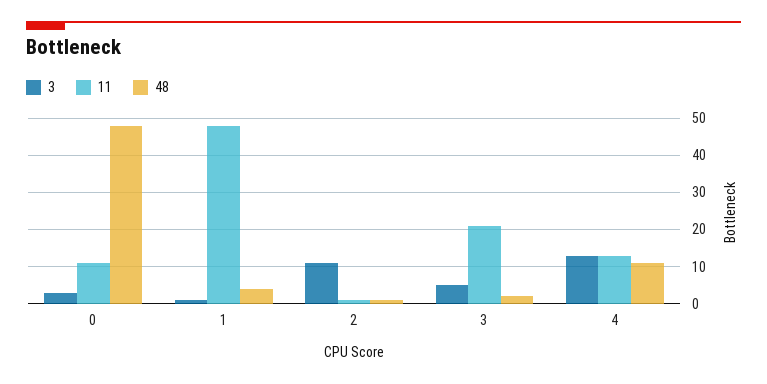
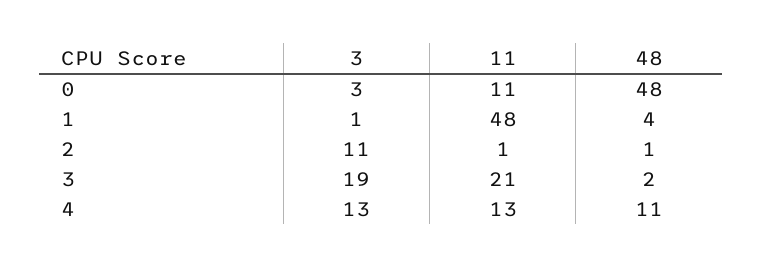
3, 3: 5 -> 19

